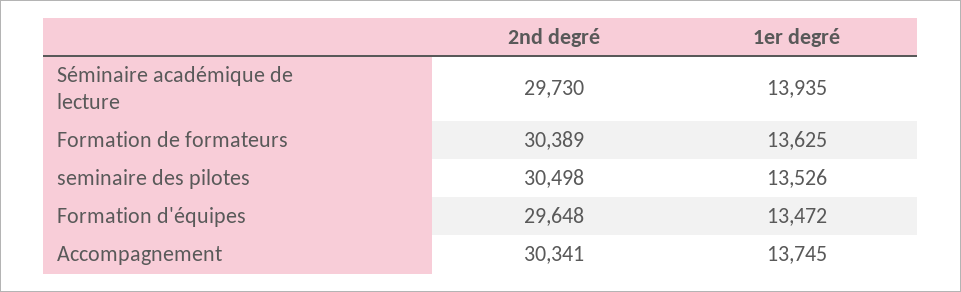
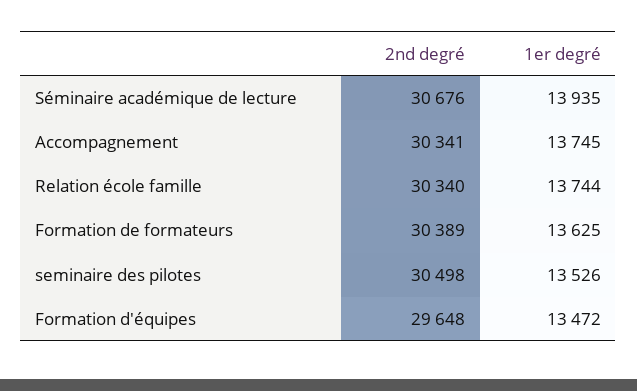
2nd degré, Séminaire académique de lecture: 29730 -> 30676
2nd degré, Relation école famille: none -> 30340
1er degré, Relation école famille: none -> 13744

